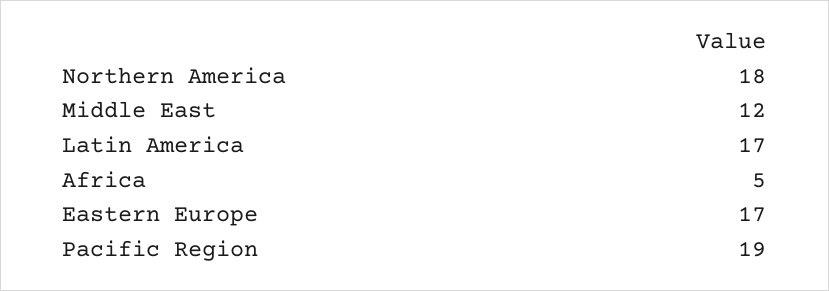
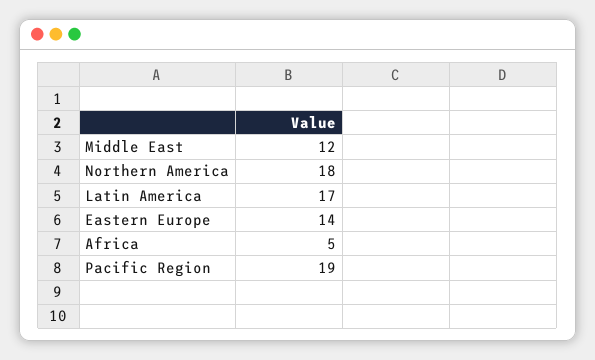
Eastern Europe: 17 -> 14

